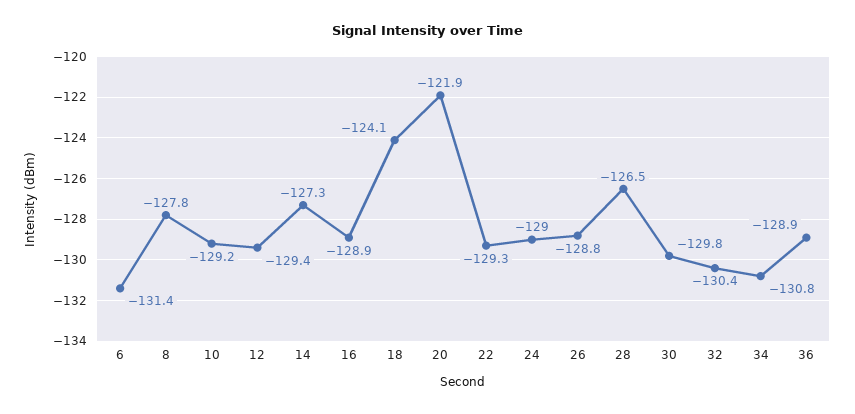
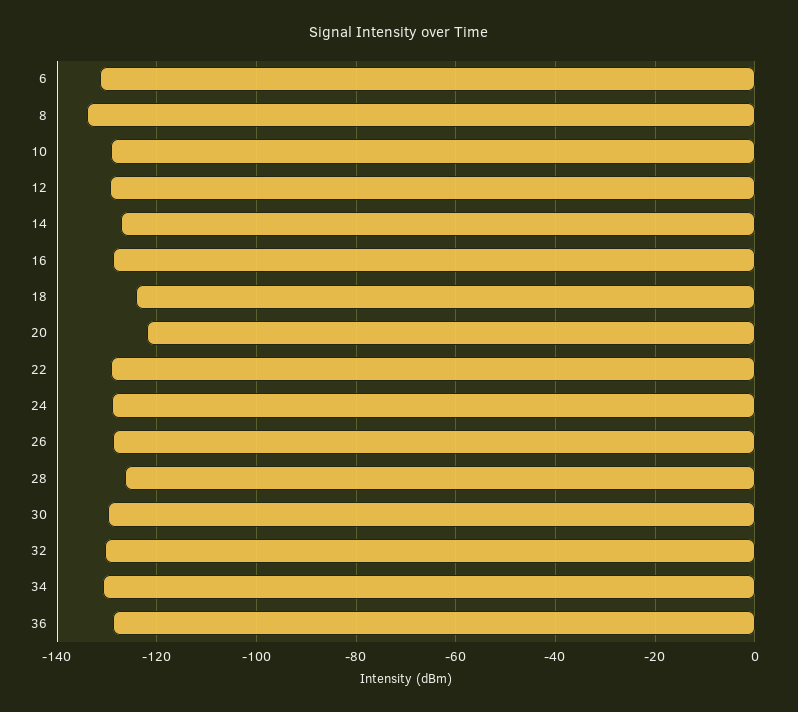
8: -127.8 -> -134

